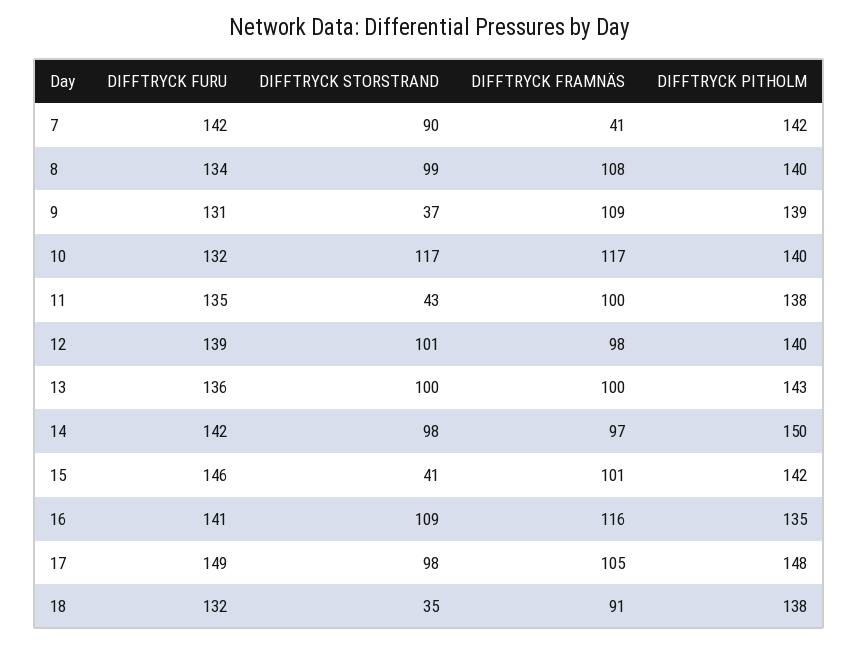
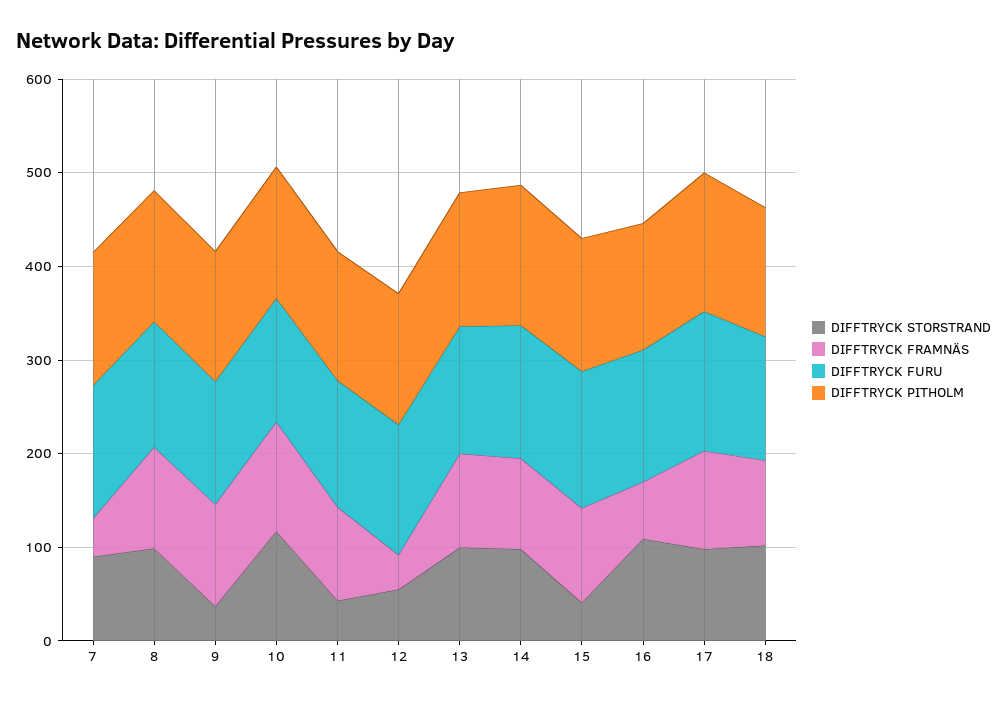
DIFFTRYCK STORSTRAND, 12: 101 -> 60
DIFFTRYCK FRAMNÄS, 12: 98 -> 40
DIFFTRYCK FRAMNÄS, 16: 116 -> 60
DIFFTRYCK STORSTRAND, 18: 35 -> 100

